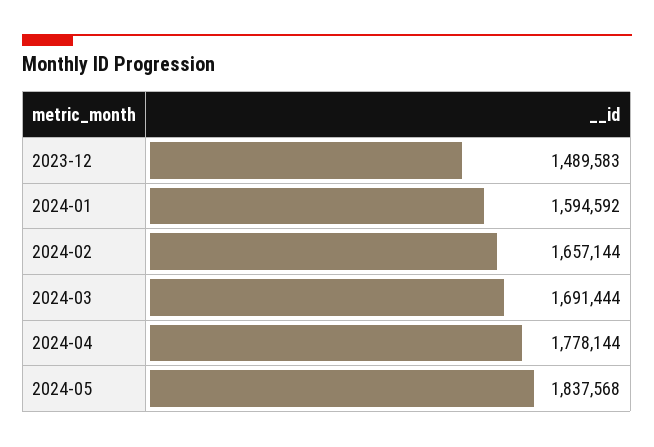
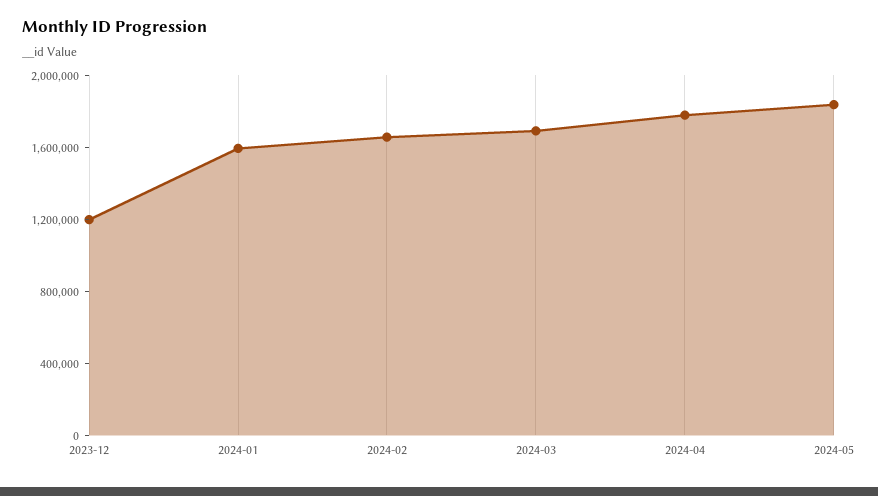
2023-12: 1489583 -> 1200000

